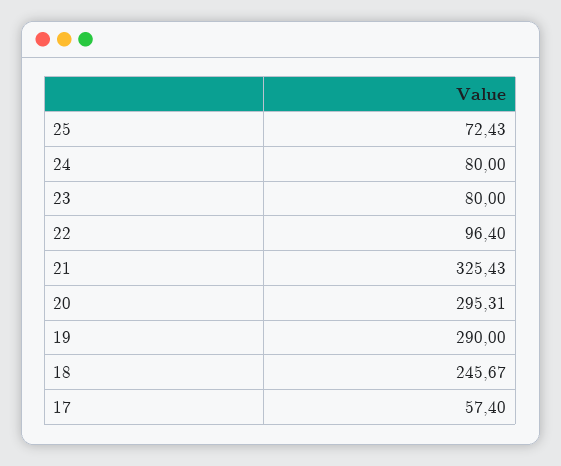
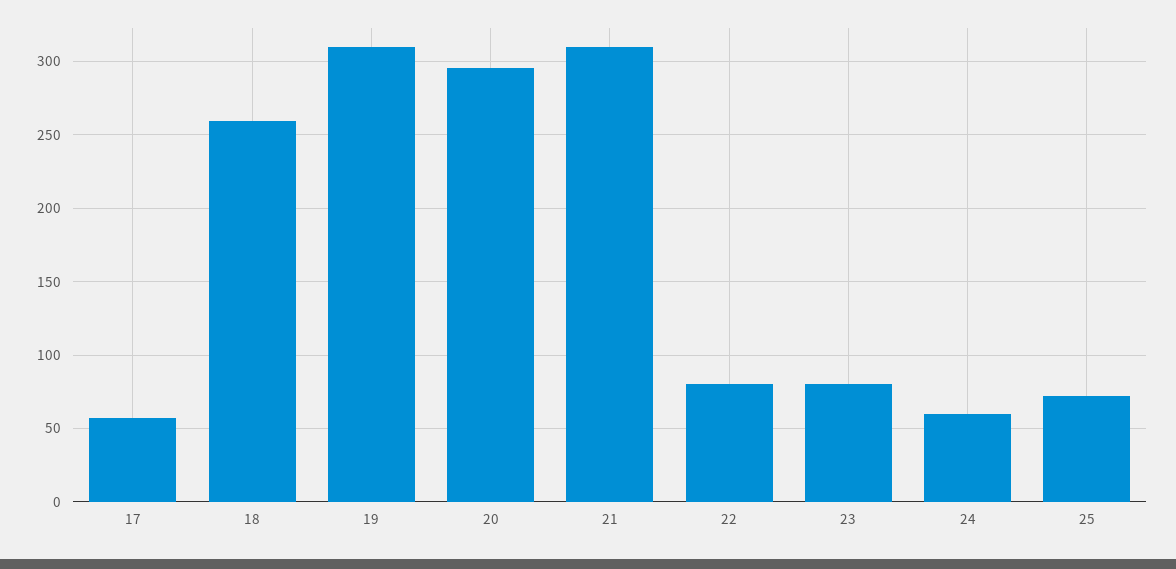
24: 80 -> 60
22: 96.4 -> 80
21: 325.43 -> 310
19: 290 -> 310
18: 245.67 -> 260

